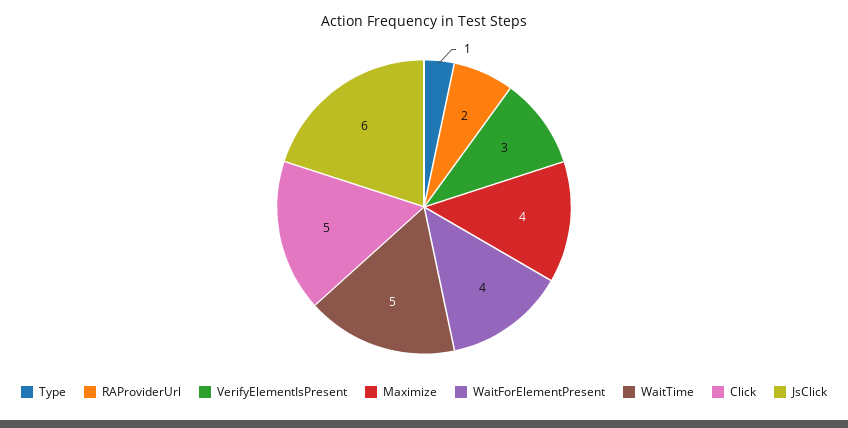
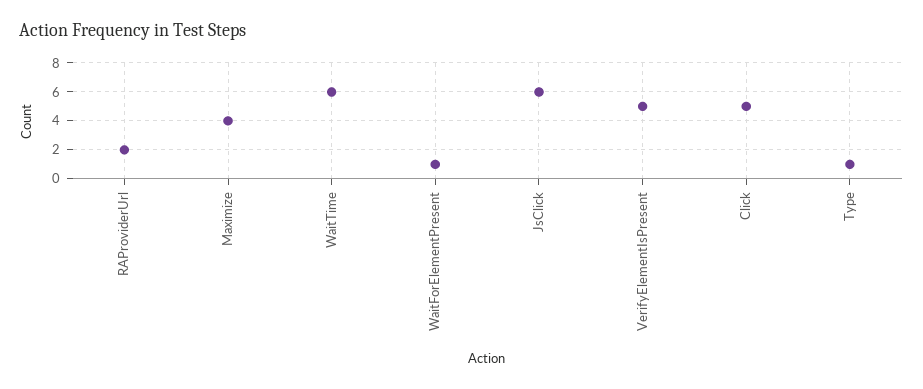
VerifyElementIsPresent: 3 -> 5
WaitForElementPresent: 4 -> 1
WaitTime: 5 -> 6

